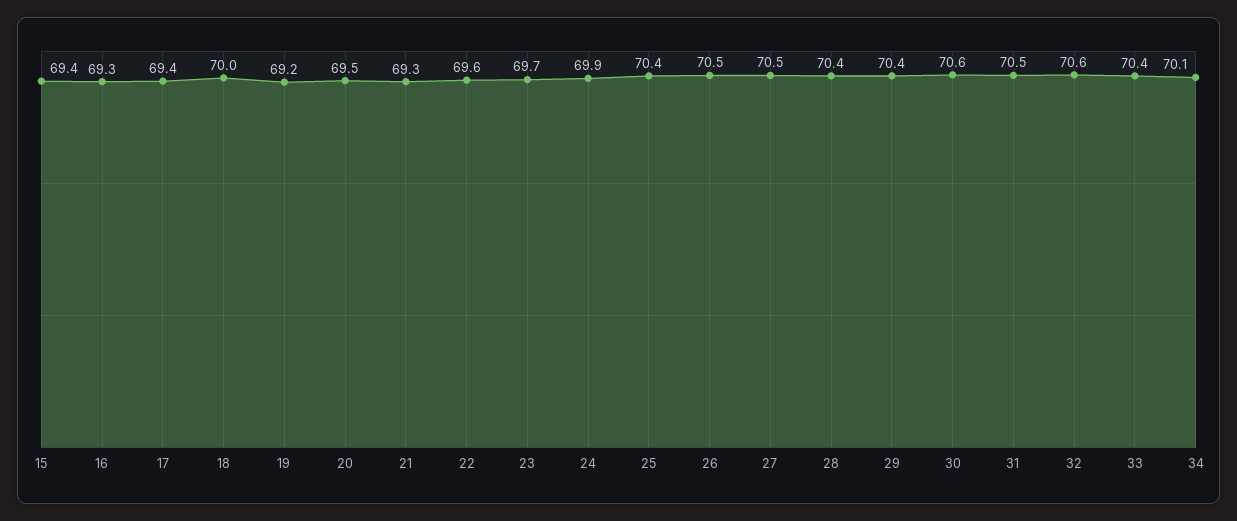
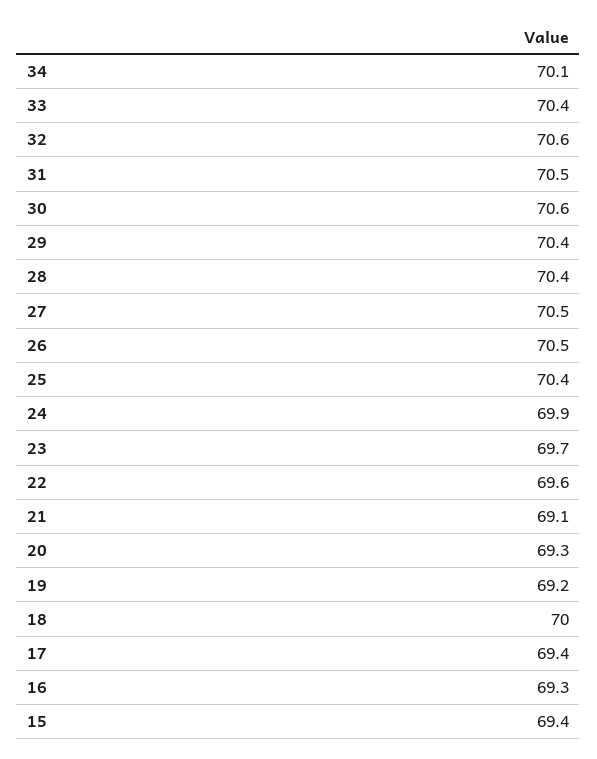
20: 69.5 -> 69.3
21: 69.3 -> 69.1

